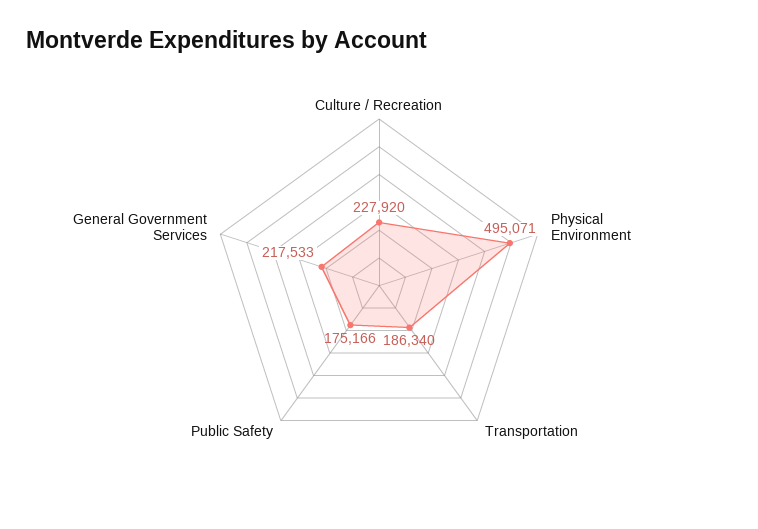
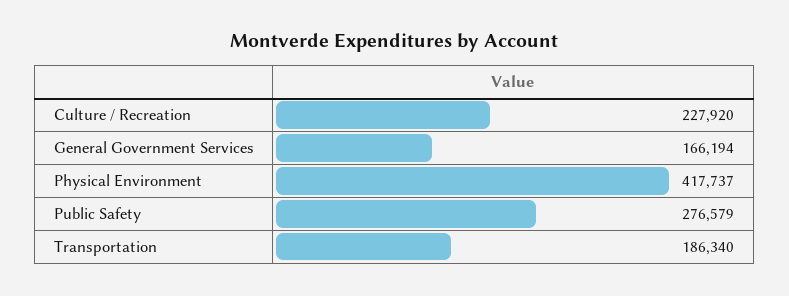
Physical Environment: 495071 -> 417737
Public Safety: 175166 -> 276579
General Government Services: 217533 -> 166194

